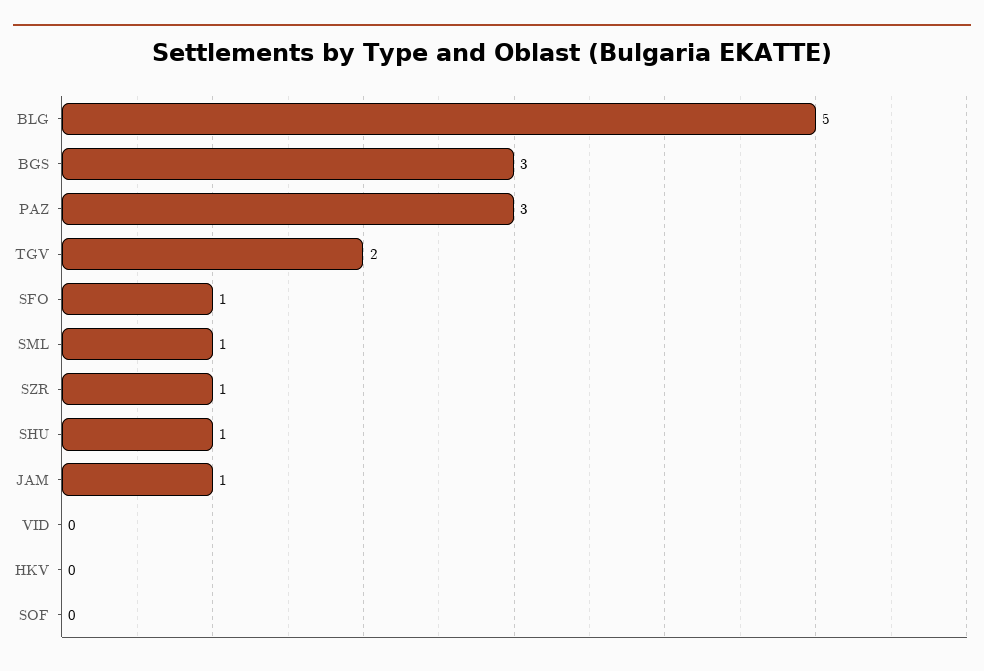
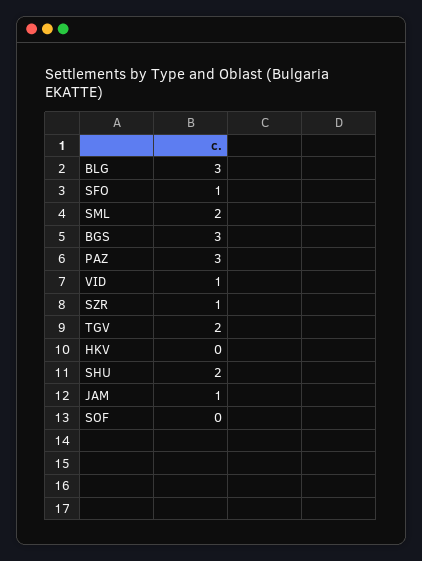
BLG: 5 -> 3
SML: 1 -> 2
SHU: 1 -> 2
VID: 0 -> 1

